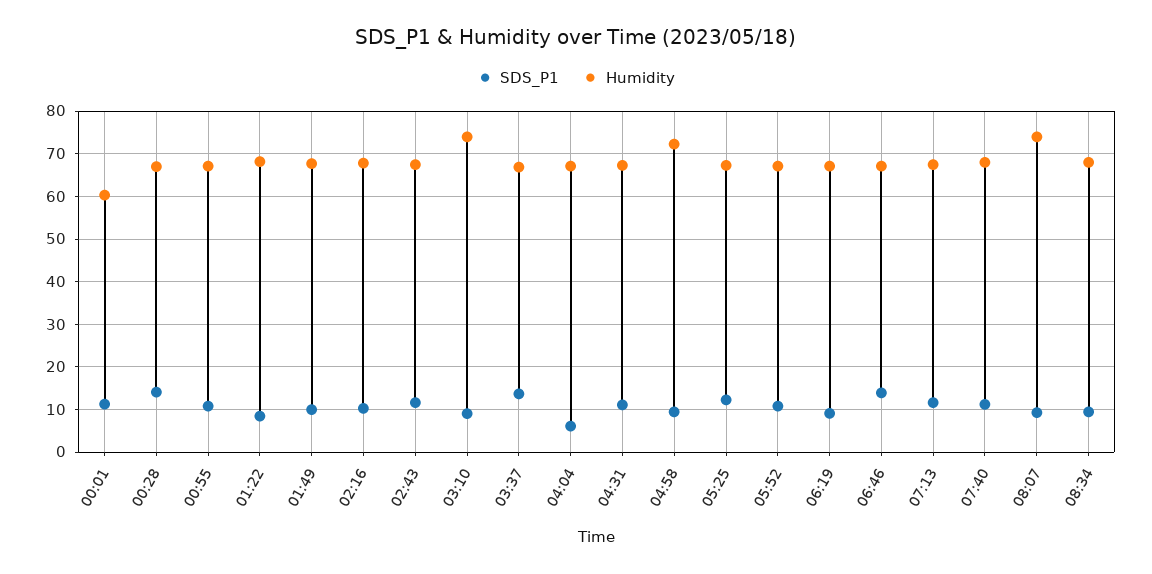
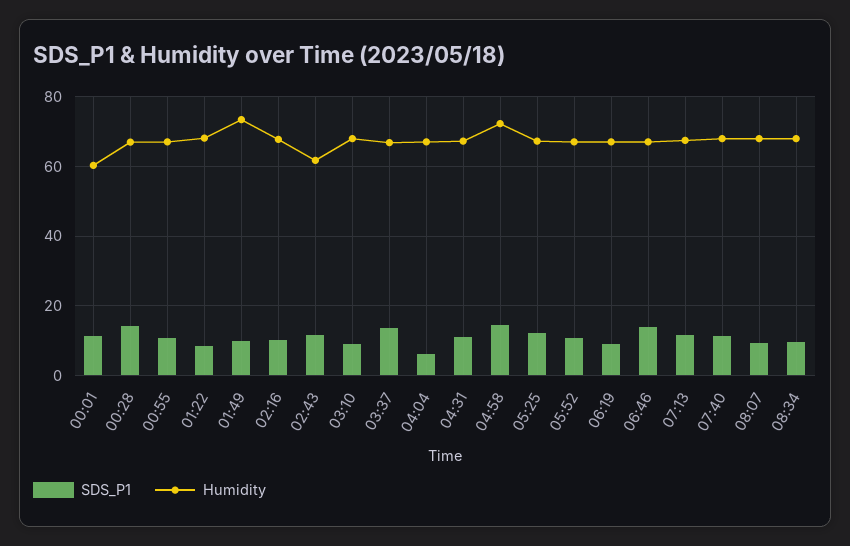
Humidity, 01:49: 68 -> 74
Humidity, 02:43: 68 -> 62
Humidity, 03:10: 74 -> 68
SDS_P1, 04:58: 10 -> 14
Humidity, 08:07: 74 -> 68

